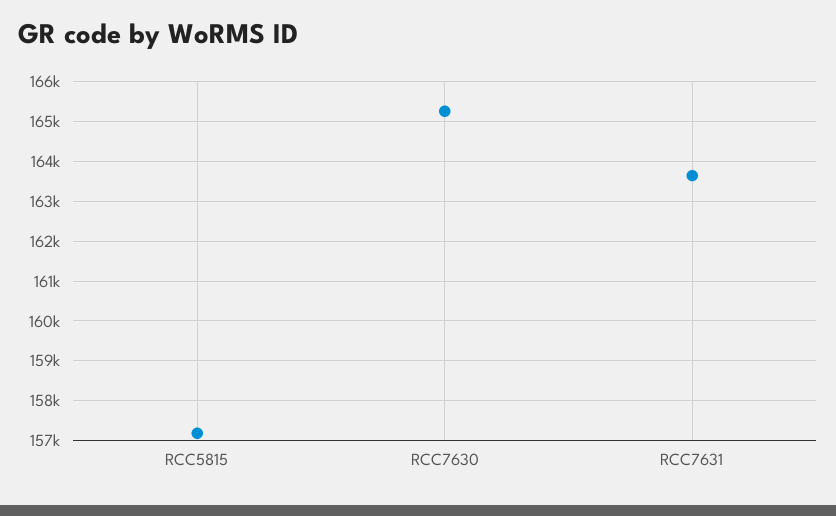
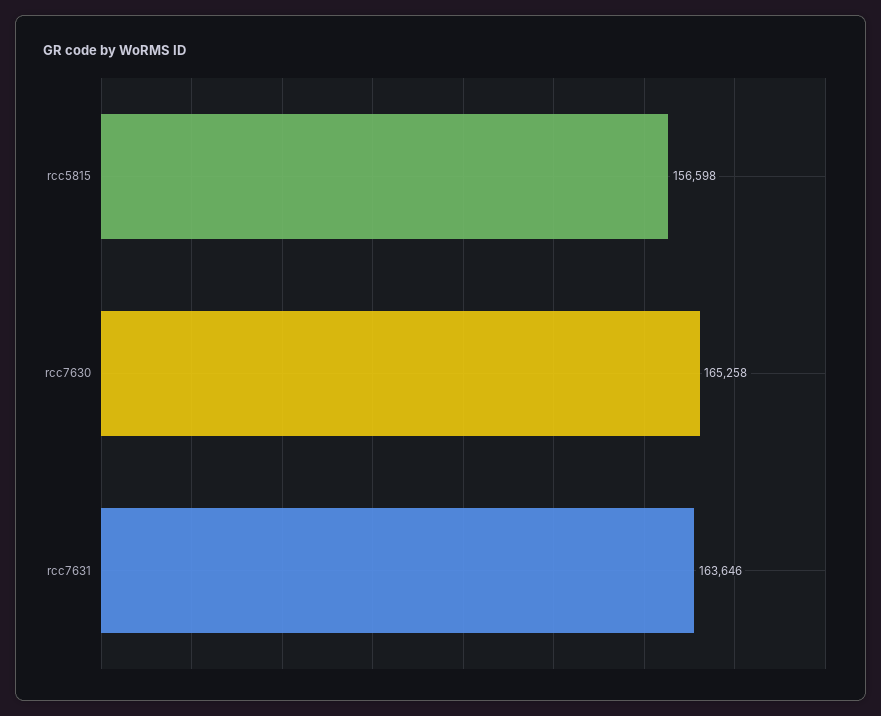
RCC5815: 157200 -> 156598

